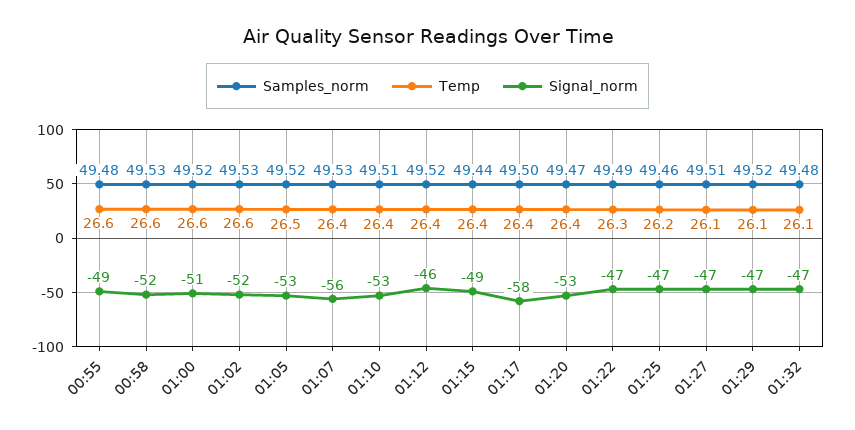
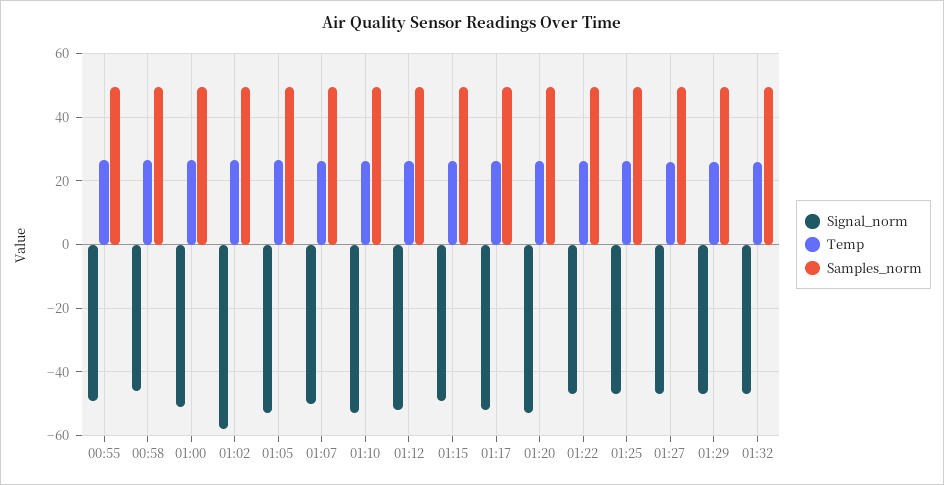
Signal_norm, 00:58: -52 -> -46
Signal_norm, 01:02: -52 -> -58
Signal_norm, 01:07: -56 -> -50
Signal_norm, 01:12: -46 -> -52
Signal_norm, 01:17: -58 -> -52

